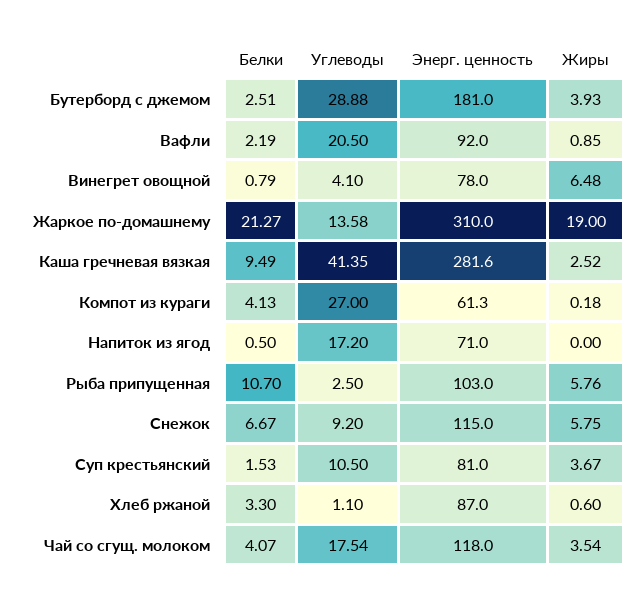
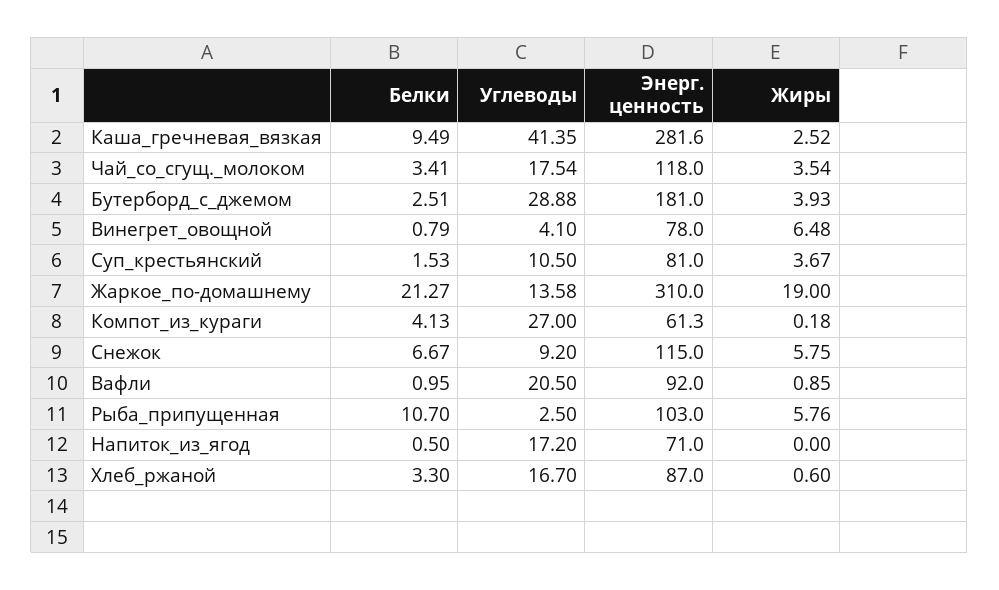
Белки, Вафли: 2.19 -> 0.95
Углеводы, Хлеб ржаной: 1.1 -> 16.7
Белки, Чай со сгущ. молоком: 4.07 -> 3.41

